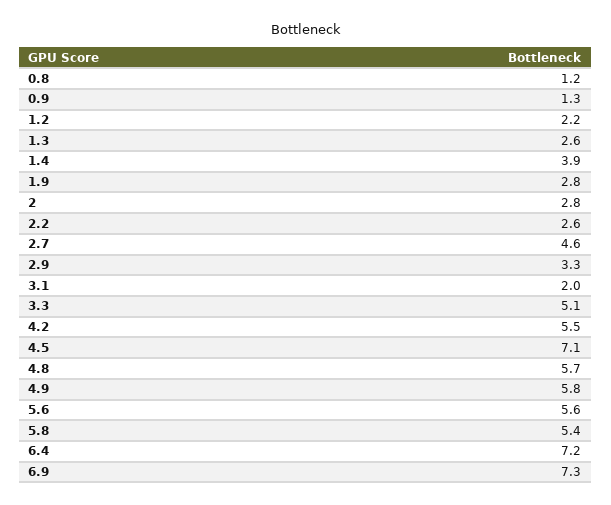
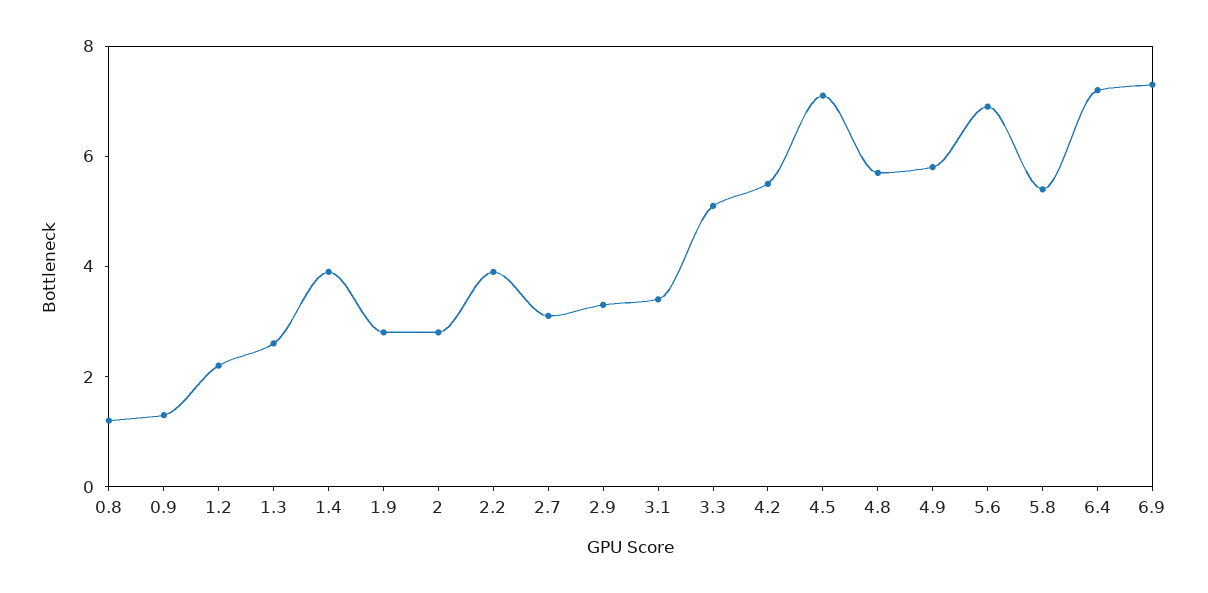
2.2: 2.6 -> 4
2.7: 4.6 -> 3
3.1: 2 -> 3.5
5.6: 5.6 -> 7

